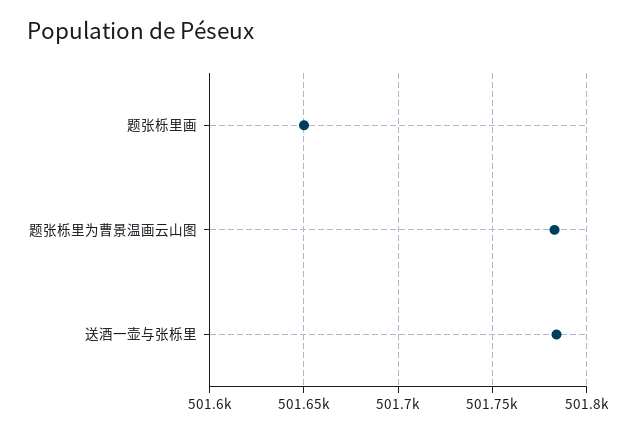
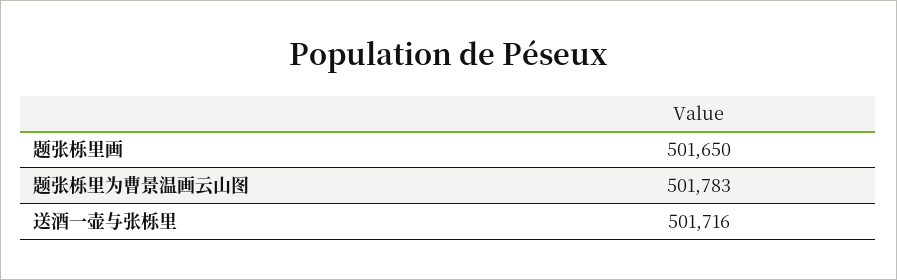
送酒一壶与张栎里: 501785 -> 501716

